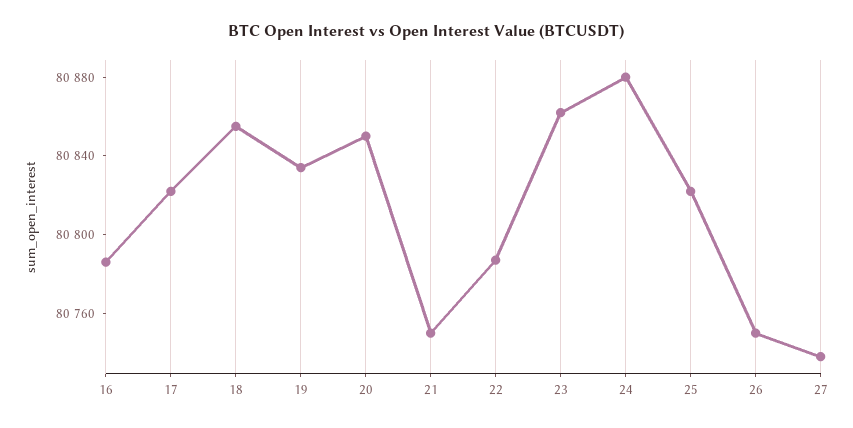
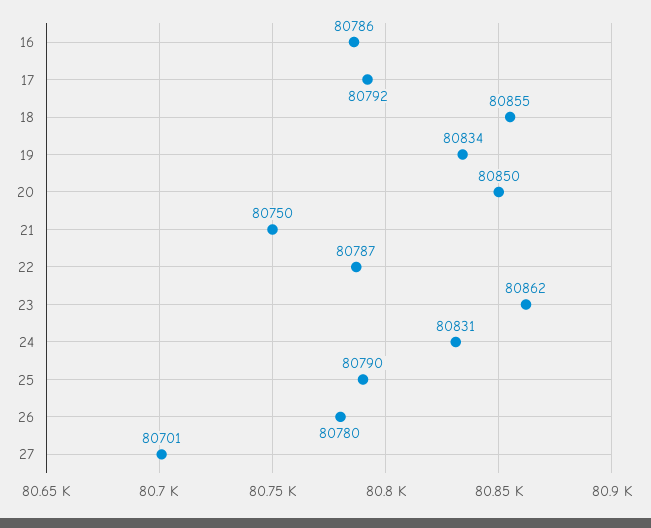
17: 80820 -> 80792
24: 80880 -> 80831
25: 80820 -> 80790
26: 80750 -> 80780
27: 80740 -> 80701

